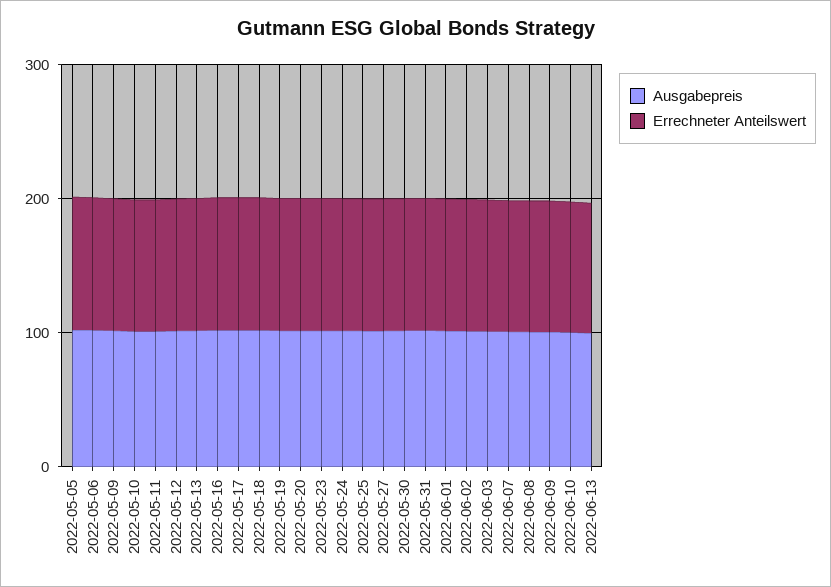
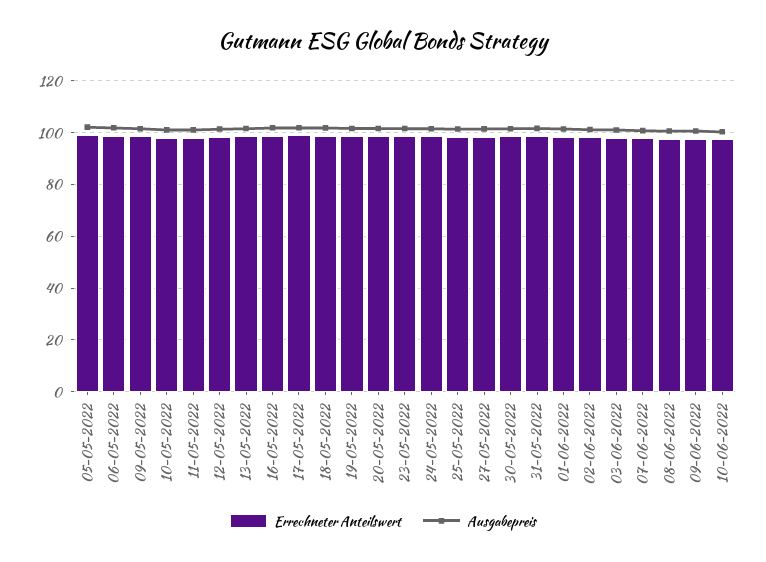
Ausgabepreis, 2022-06-13: 100 -> none
Errechneter Anteilswert, 2022-06-13: 100 -> none

